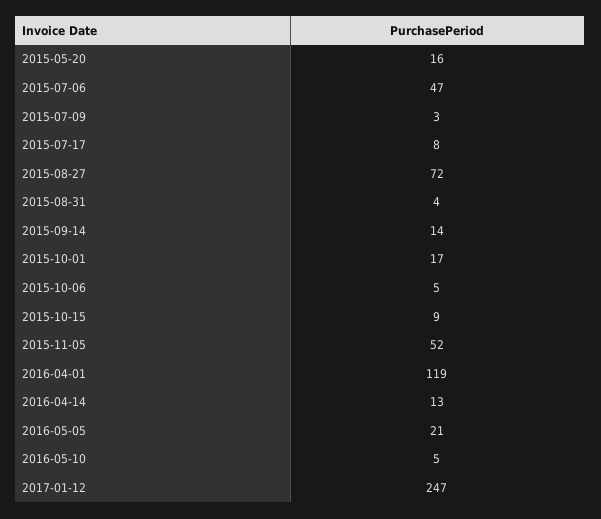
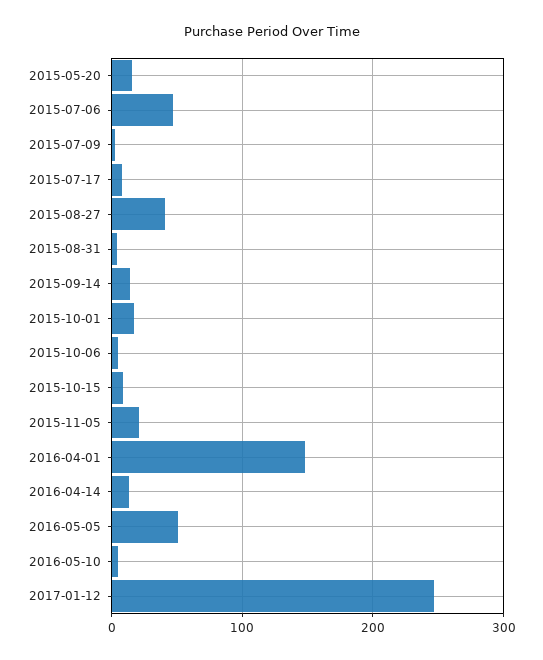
2015-08-27: 72 -> 40
2015-11-05: 52 -> 20
2016-04-01: 119 -> 150
2016-05-05: 21 -> 50

